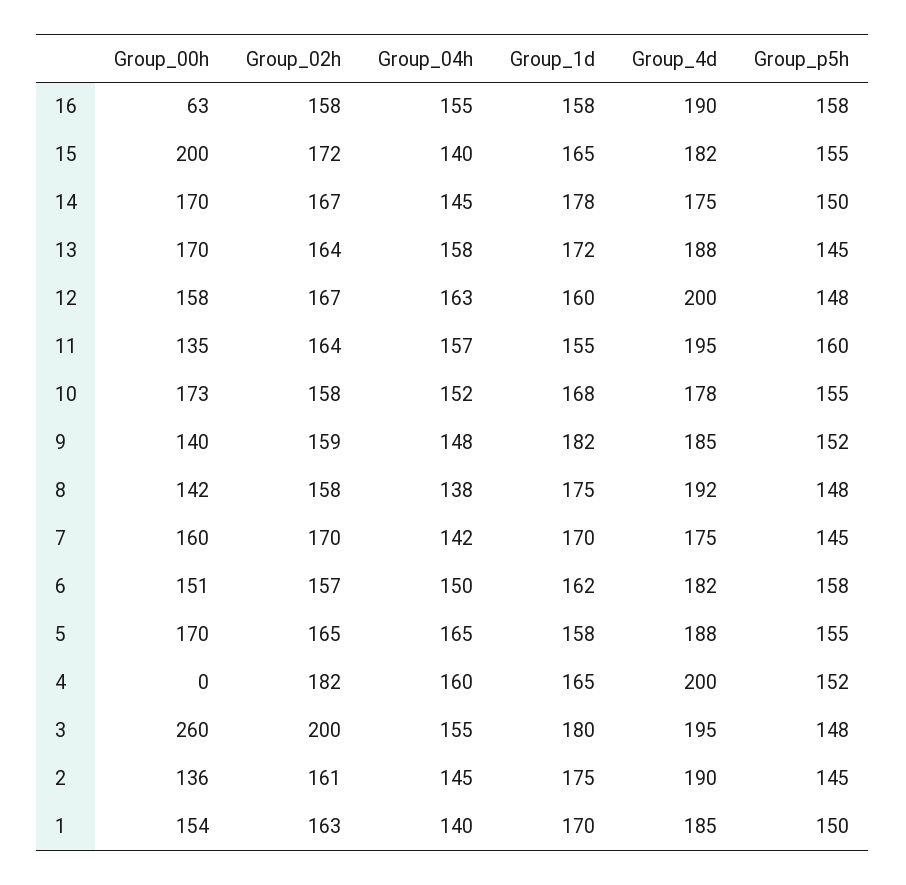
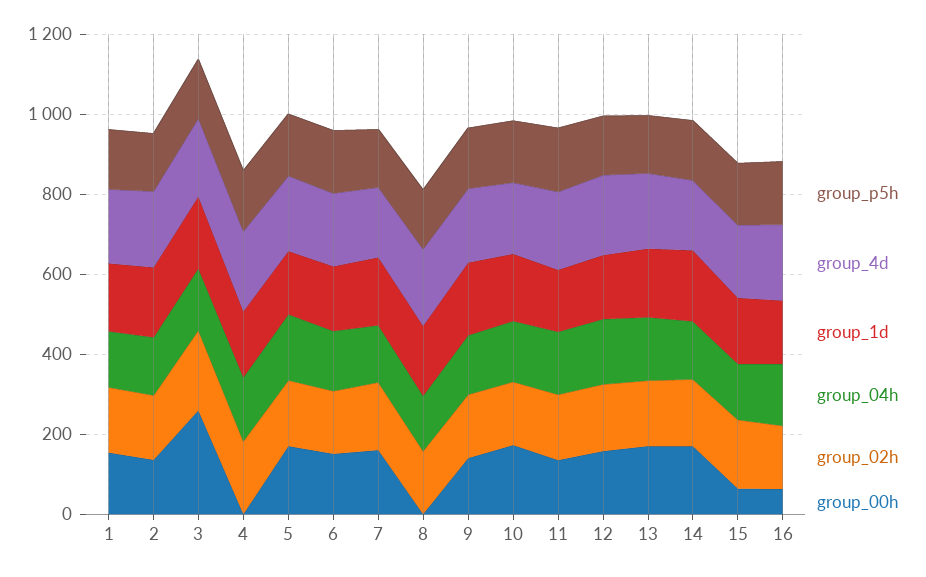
Group_00h, 15: 200 -> 50
Group_00h, 8: 142 -> 0

